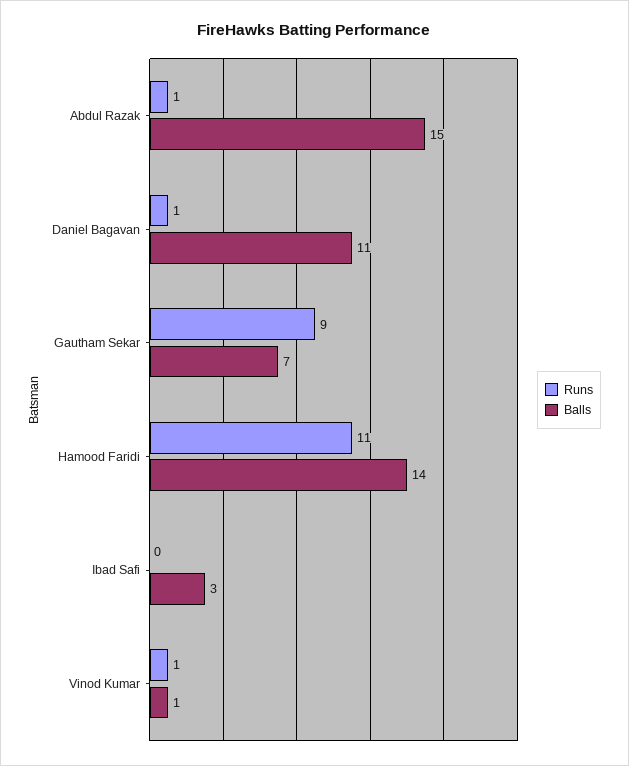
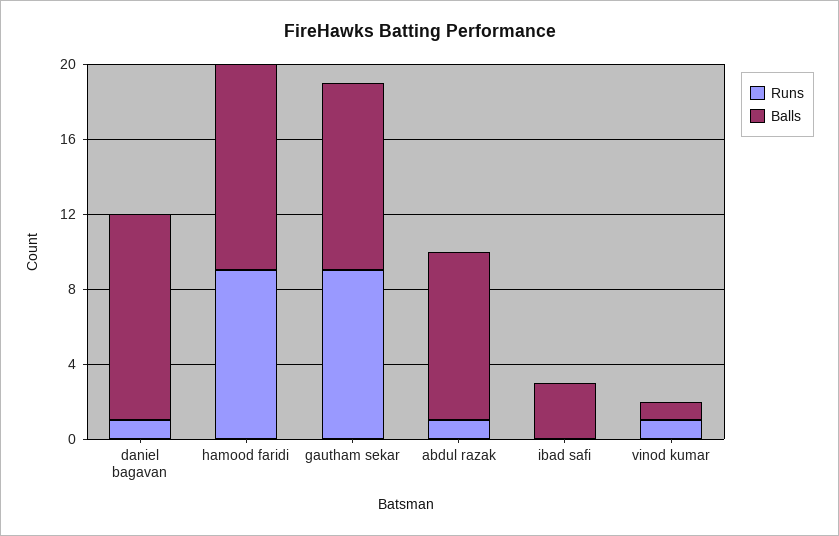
Balls, Abdul Razak: 15 -> 9
Balls, Gautham Sekar: 7 -> 10
Runs, Hamood Faridi: 11 -> 9
Balls, Hamood Faridi: 14 -> 11

